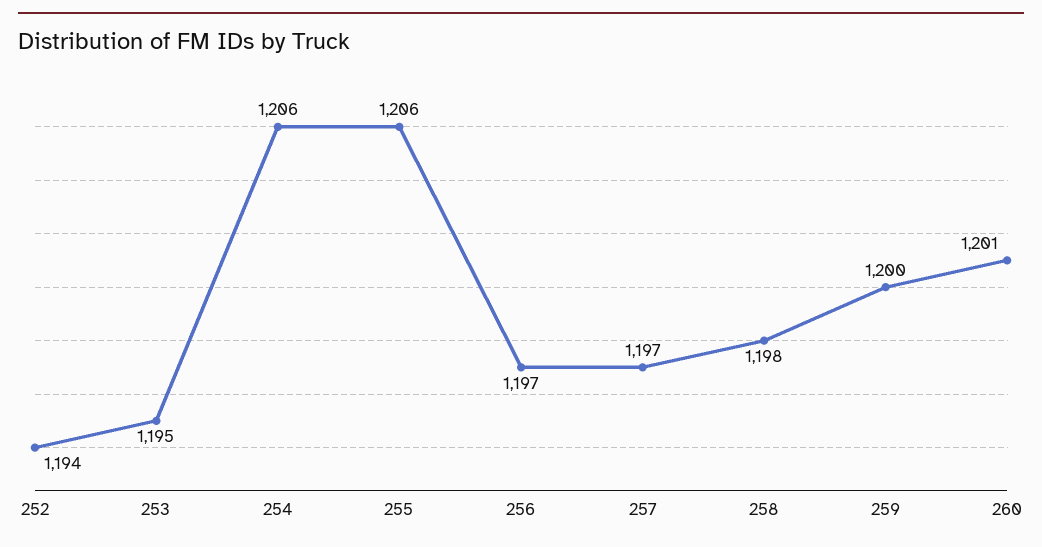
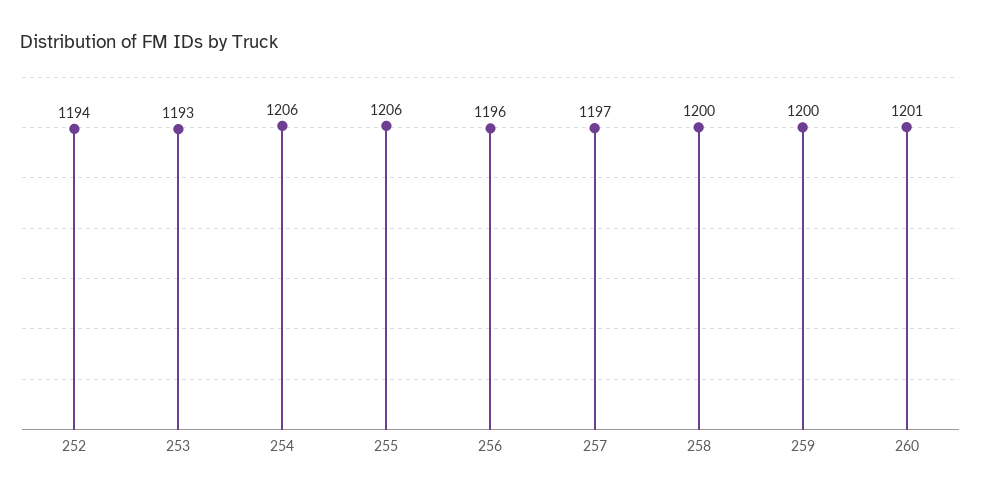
253: 1195 -> 1193
256: 1197 -> 1196
258: 1198 -> 1200

